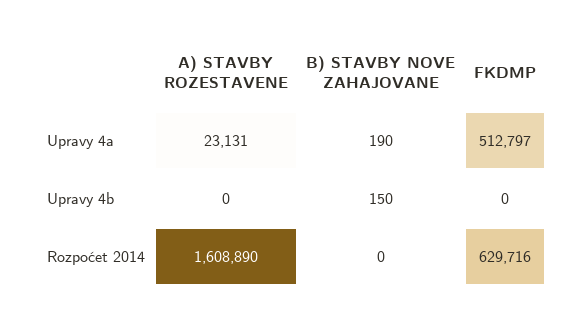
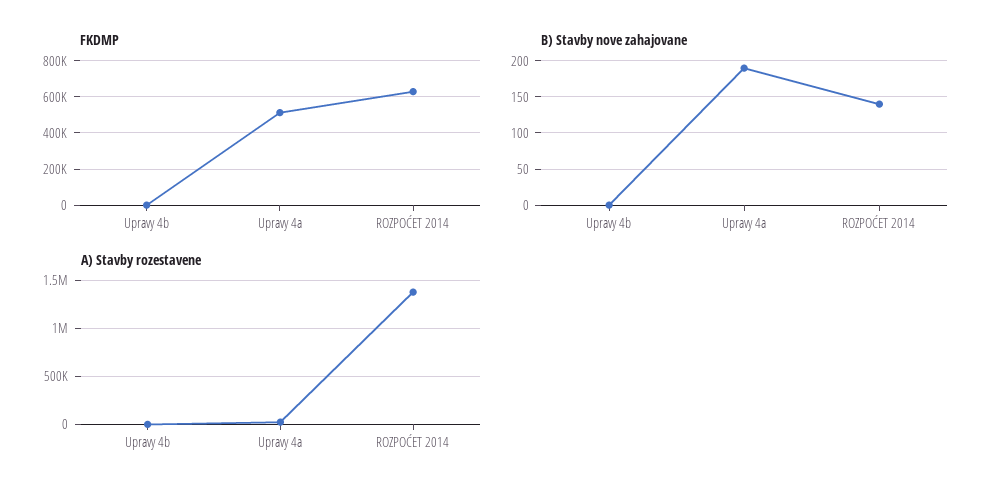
B) STAVBY NOVE ZAHAJOVANE, Upravy 4b: 150 -> 0
A) STAVBY ROZESTAVENE, Rozpoćet 2014: 1608890 -> 1400000
B) STAVBY NOVE ZAHAJOVANE, Rozpoćet 2014: 0 -> 140

